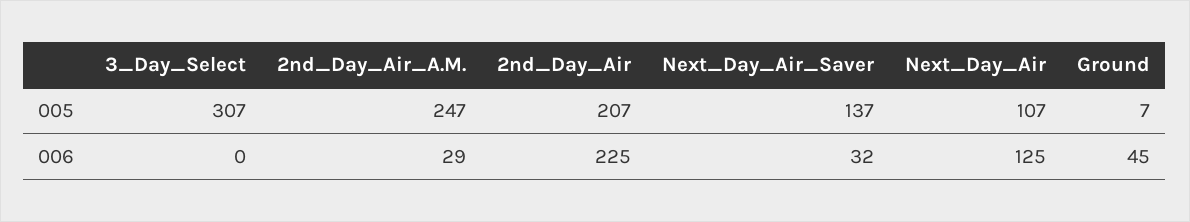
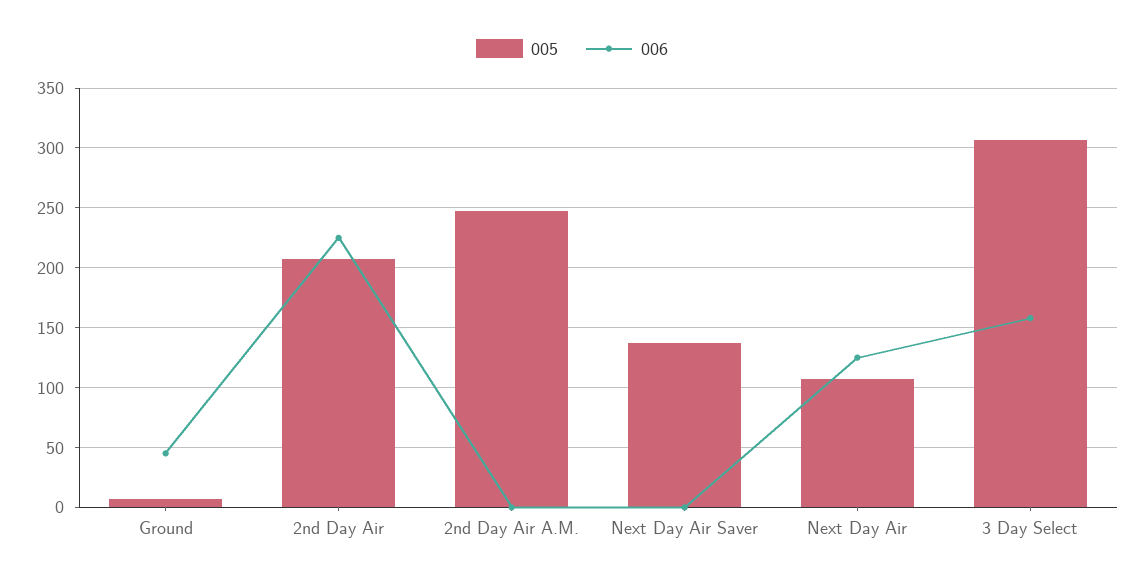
006, 3_Day_Select: 0 -> 160
006, 2nd_Day_Air_A.M.: 29 -> 0
006, Next_Day_Air_Saver: 32 -> 0

